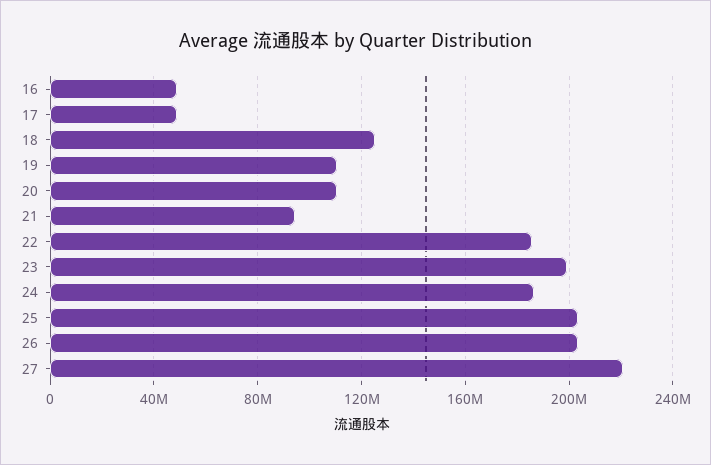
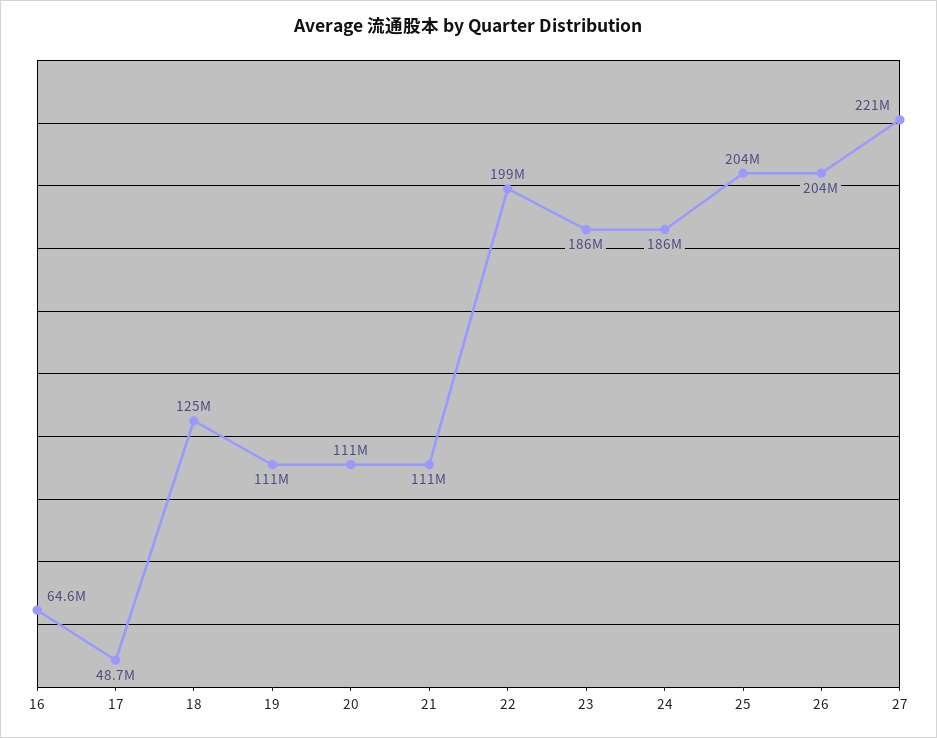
16: 50000000 -> 64600000
21: 95000000 -> 111000000
22: 185000000 -> 199000000
23: 200000000 -> 186000000

